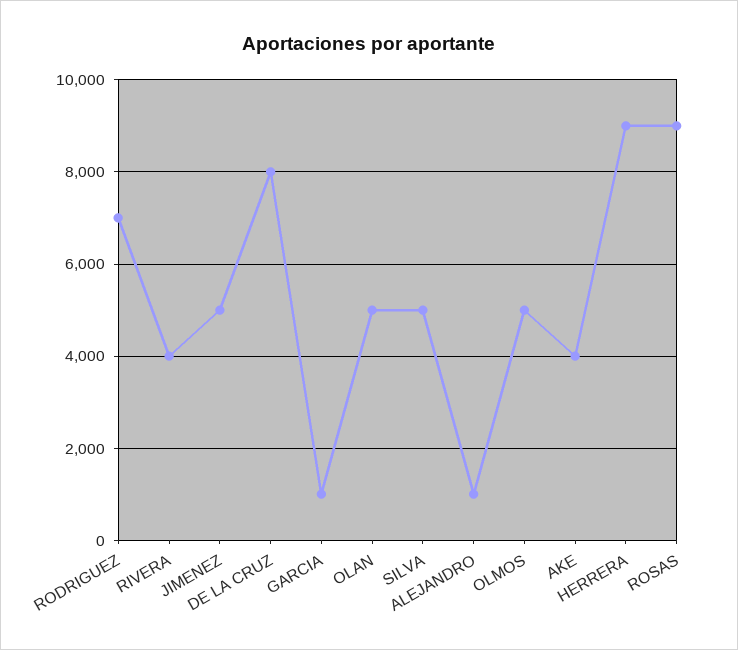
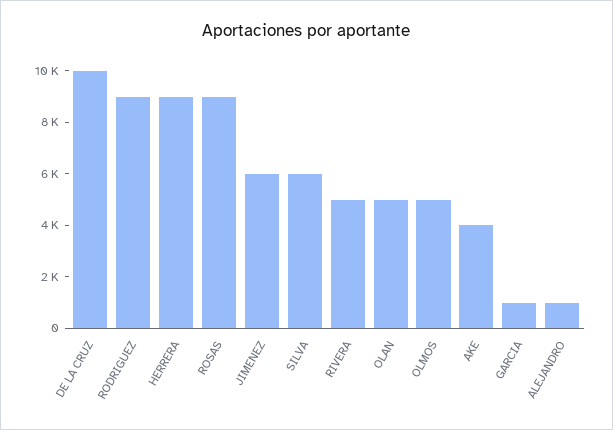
RODRIGUEZ: 7000 -> 9000
RIVERA: 4000 -> 5000
JIMENEZ: 5000 -> 6000
DE LA CRUZ: 8000 -> 10000
SILVA: 5000 -> 6000

